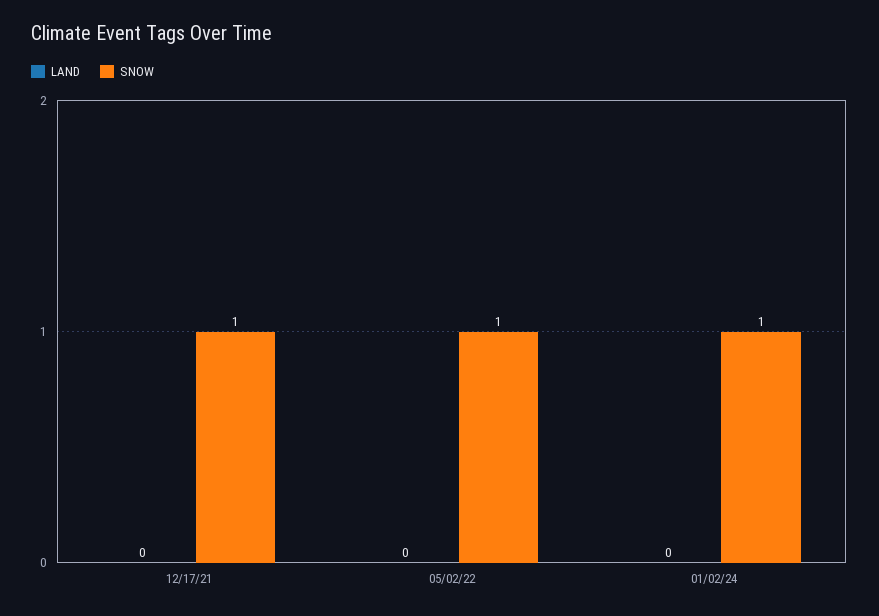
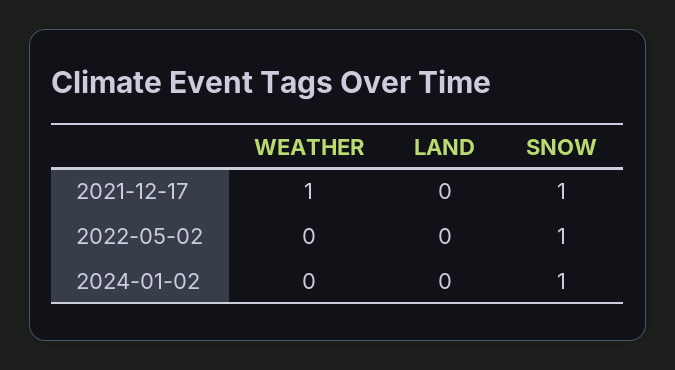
WEATHER, 12/17/21: none -> 1
WEATHER, 05/02/22: none -> 0
WEATHER, 01/02/24: none -> 0

